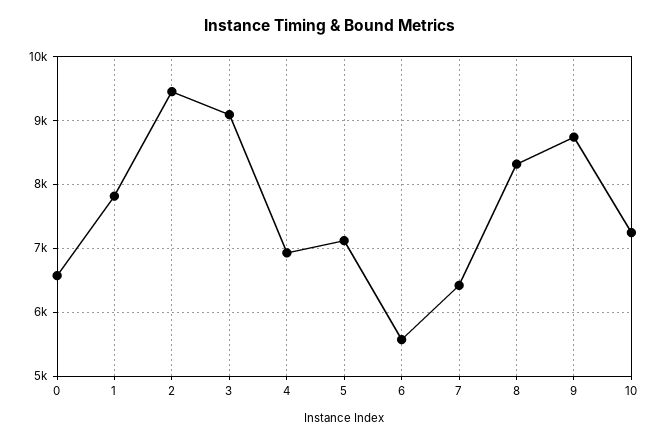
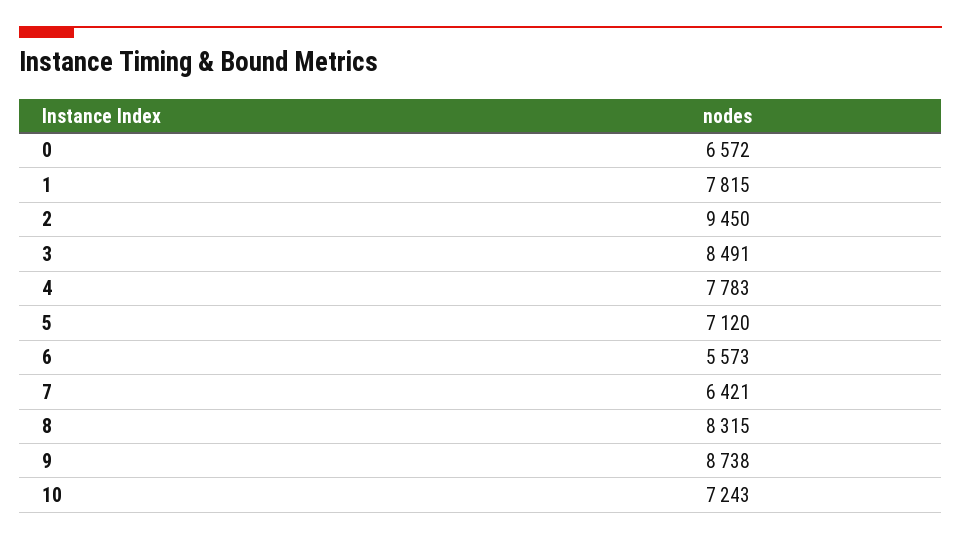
3: 9100 -> 8491
4: 6900 -> 7783

